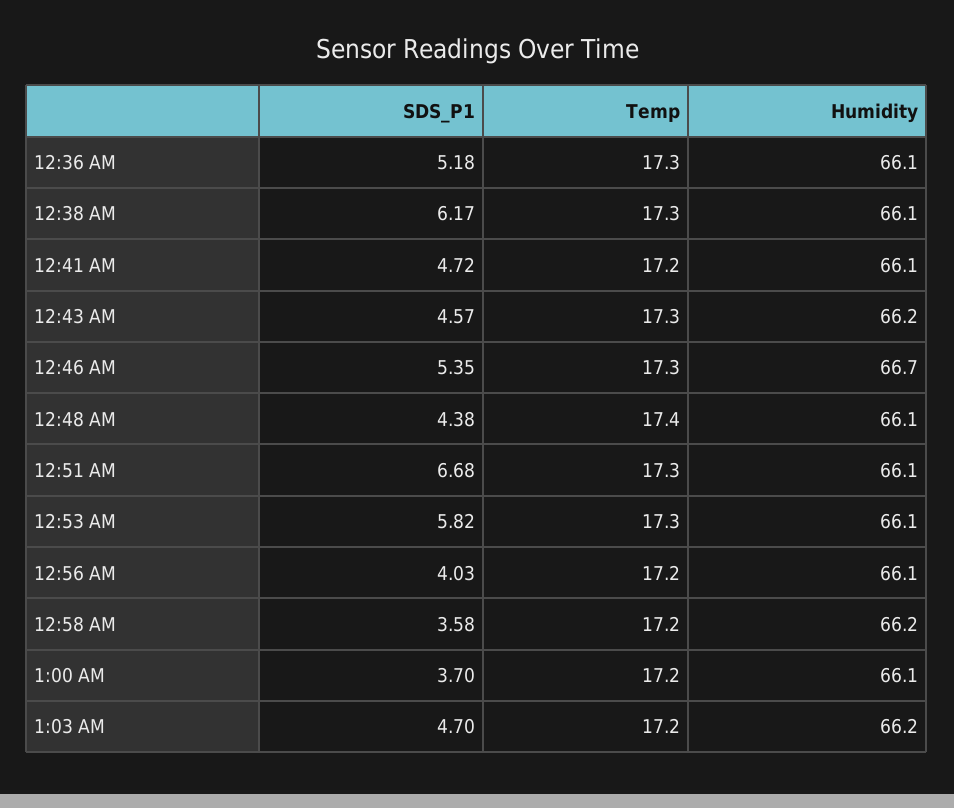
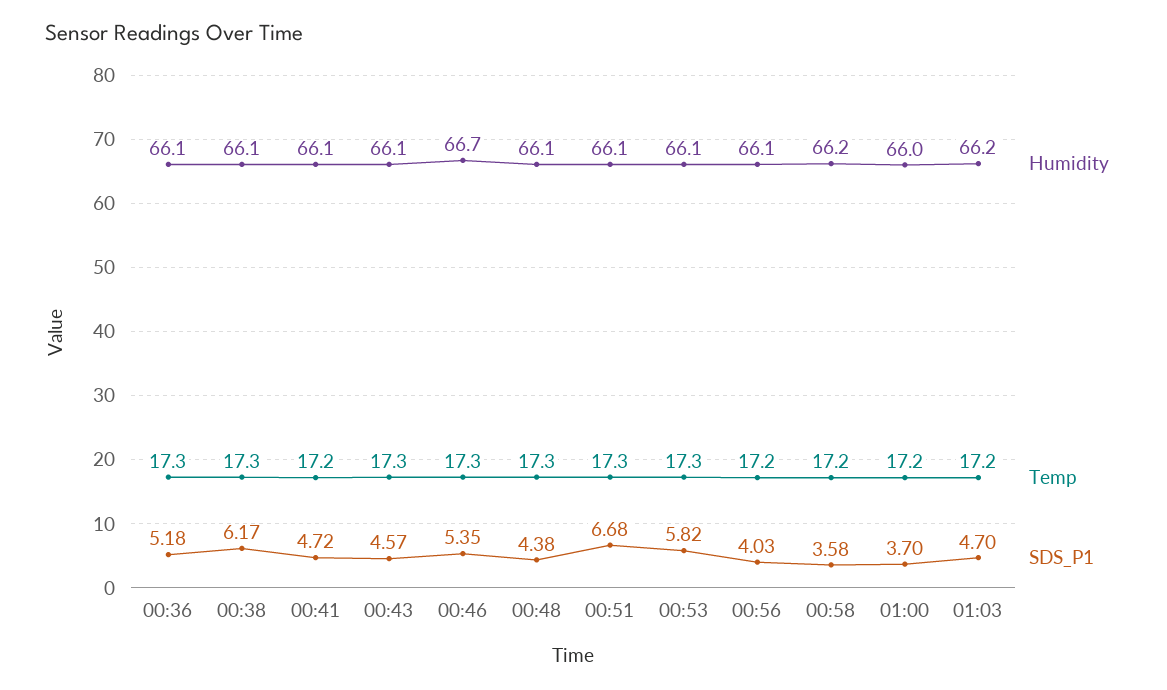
Humidity, 12:43 AM: 66.2 -> 66.1
Temp, 12:48 AM: 17.4 -> 17.3
Humidity, 1:00 AM: 66.1 -> 66

